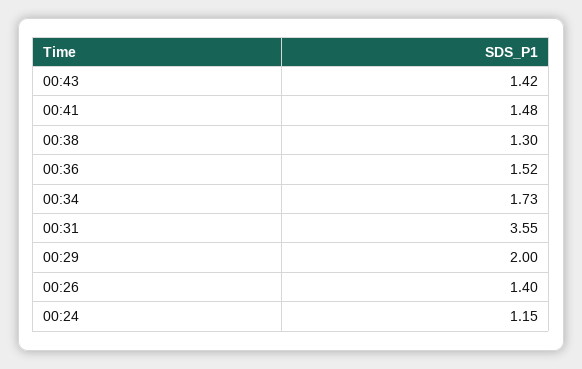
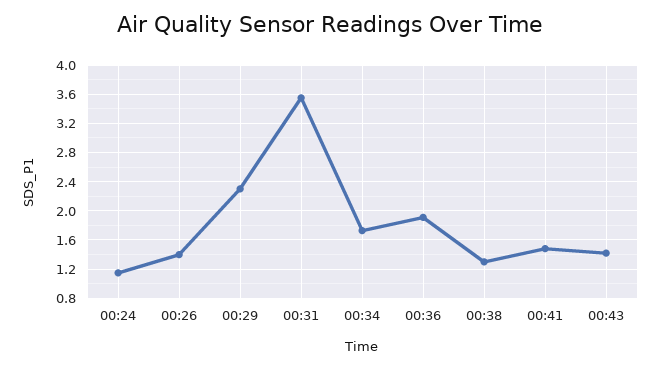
00:36: 1.52 -> 1.9
00:29: 2 -> 2.3

